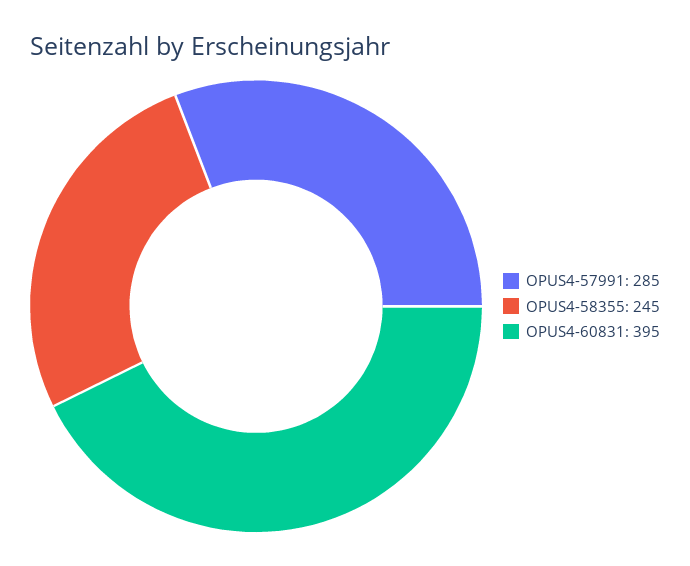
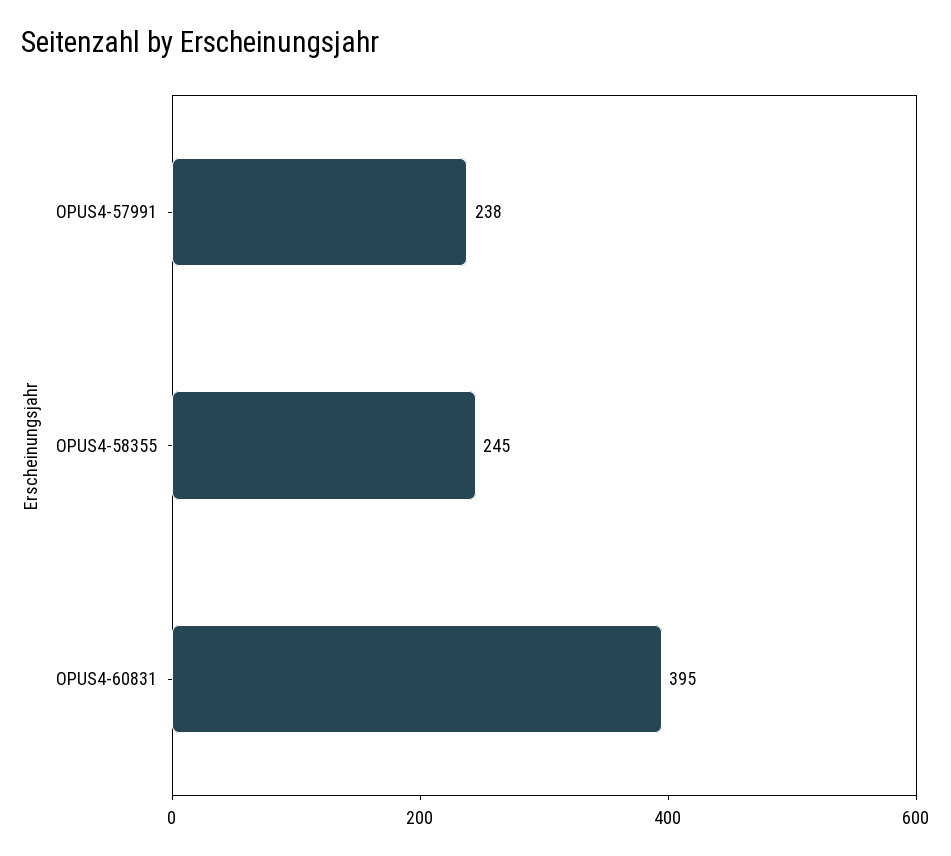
OPUS4-57991: 285 -> 238

